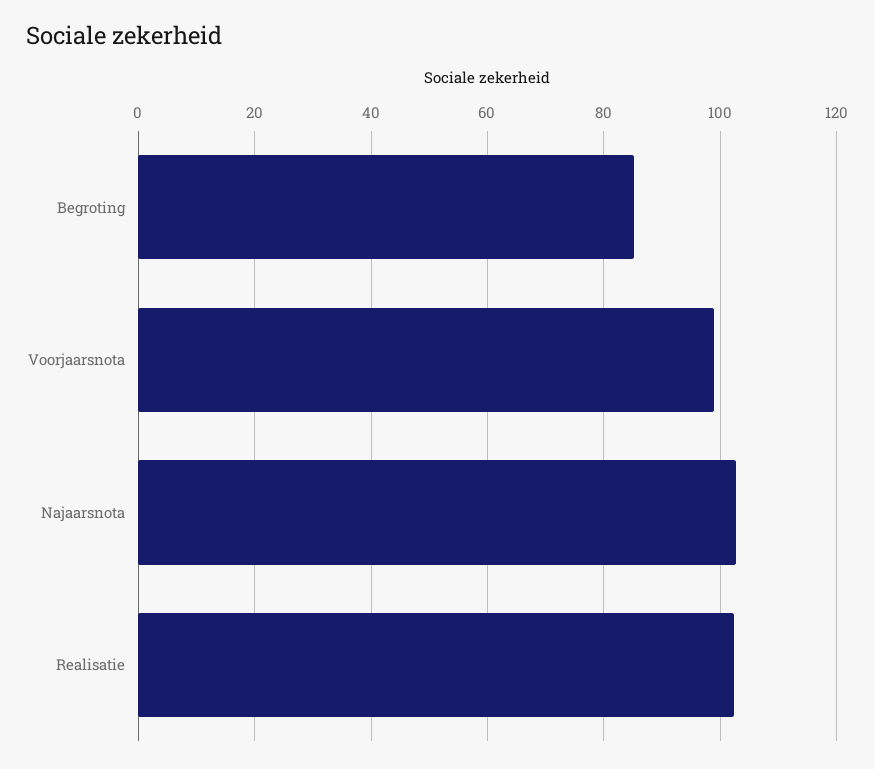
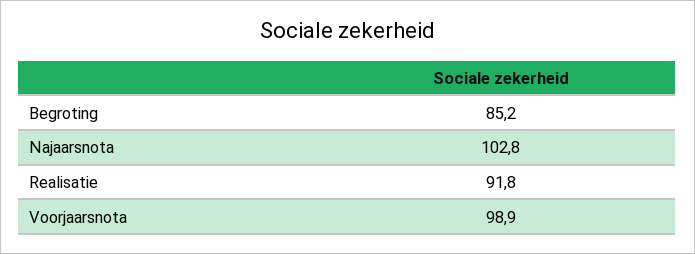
Realisatie: 102 -> 91.8

